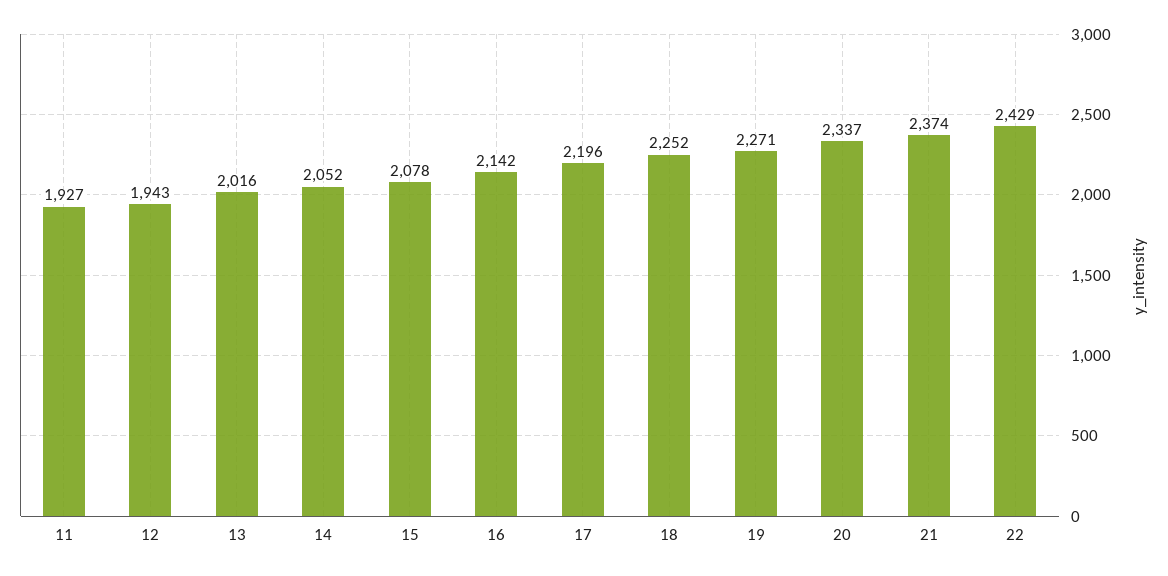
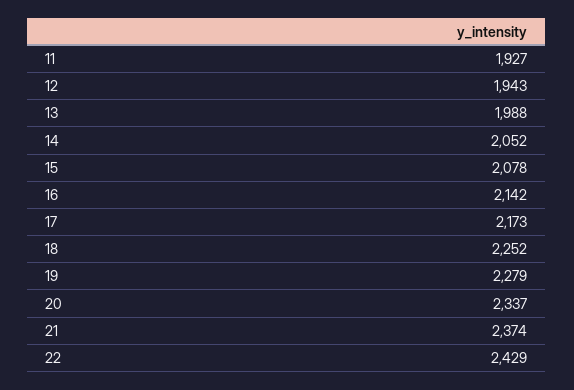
13: 2016 -> 1988
17: 2196 -> 2173
19: 2271 -> 2279

